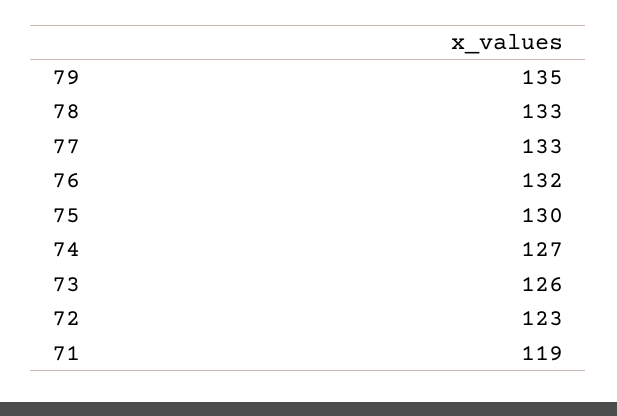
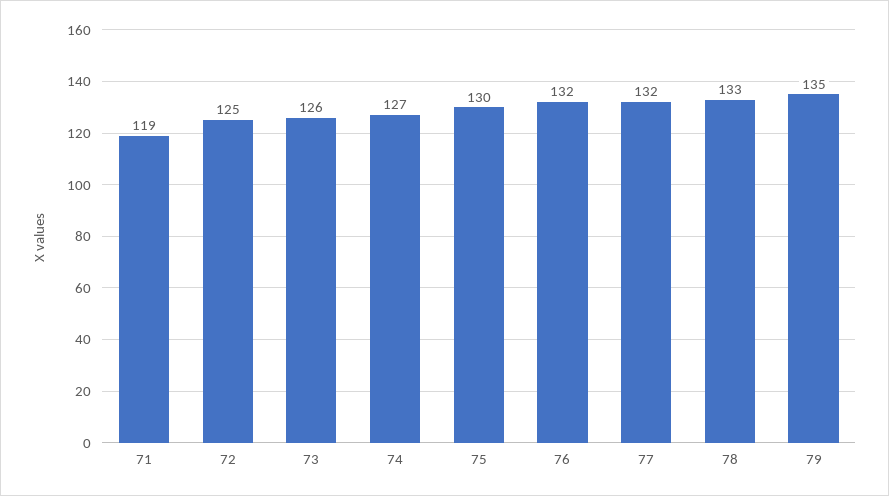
77: 133 -> 132
72: 123 -> 125

